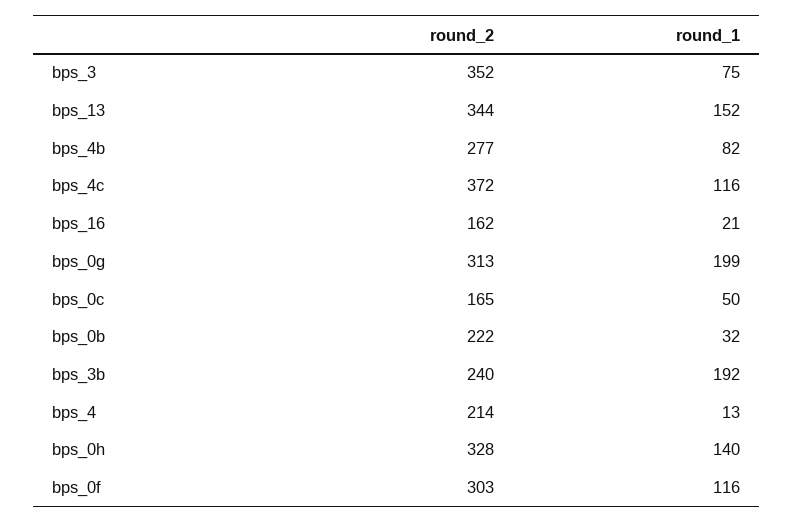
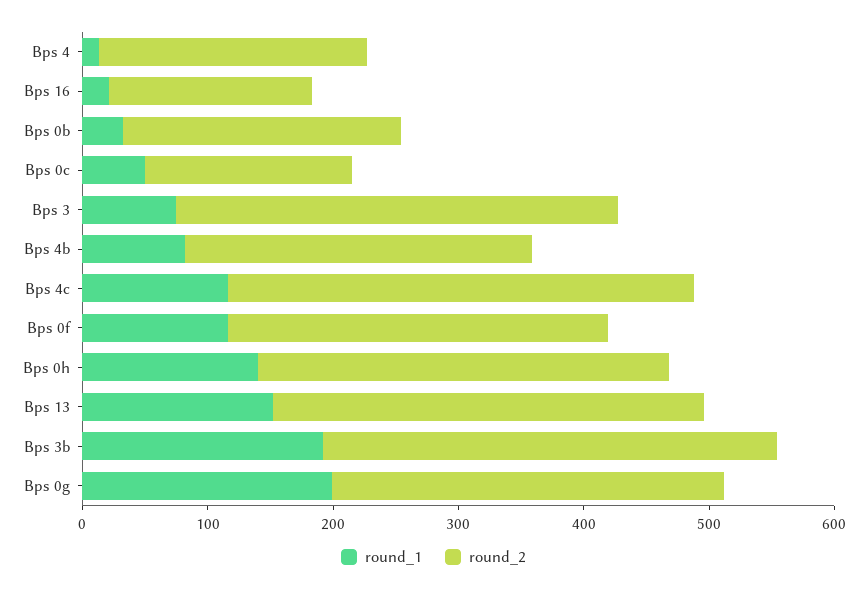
round_2, bps_3b: 240 -> 360

